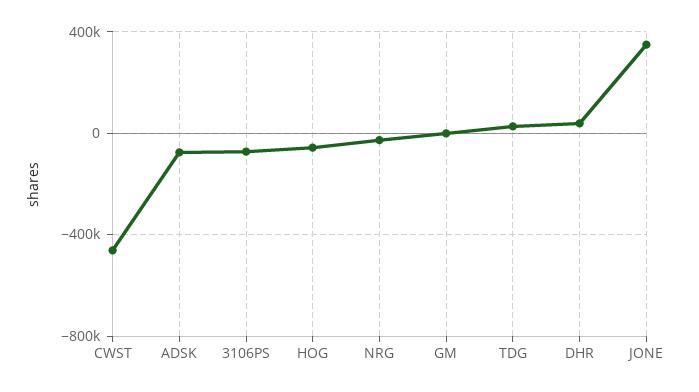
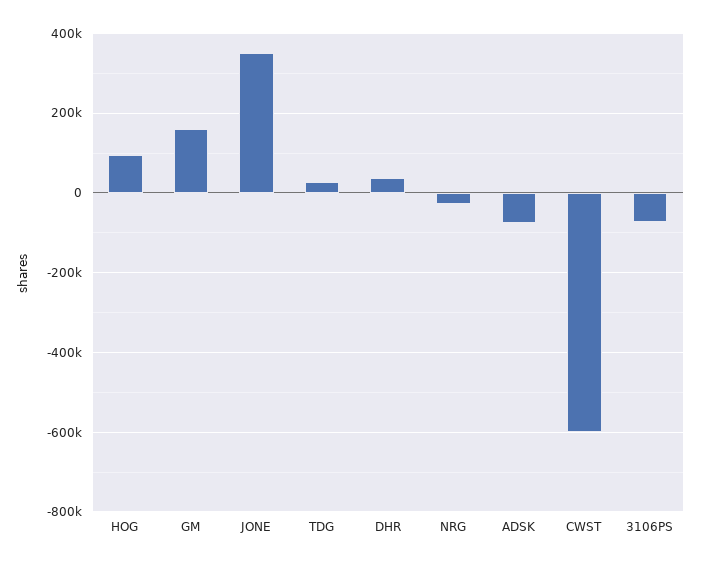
CWST: -450000 -> -600000
HOG: -50000 -> 100000
GM: 0 -> 160000

